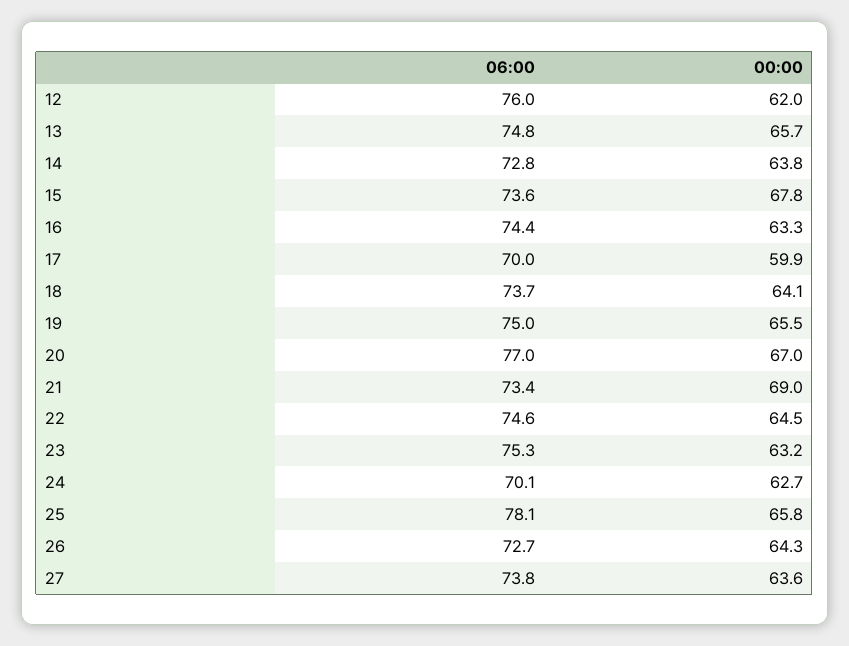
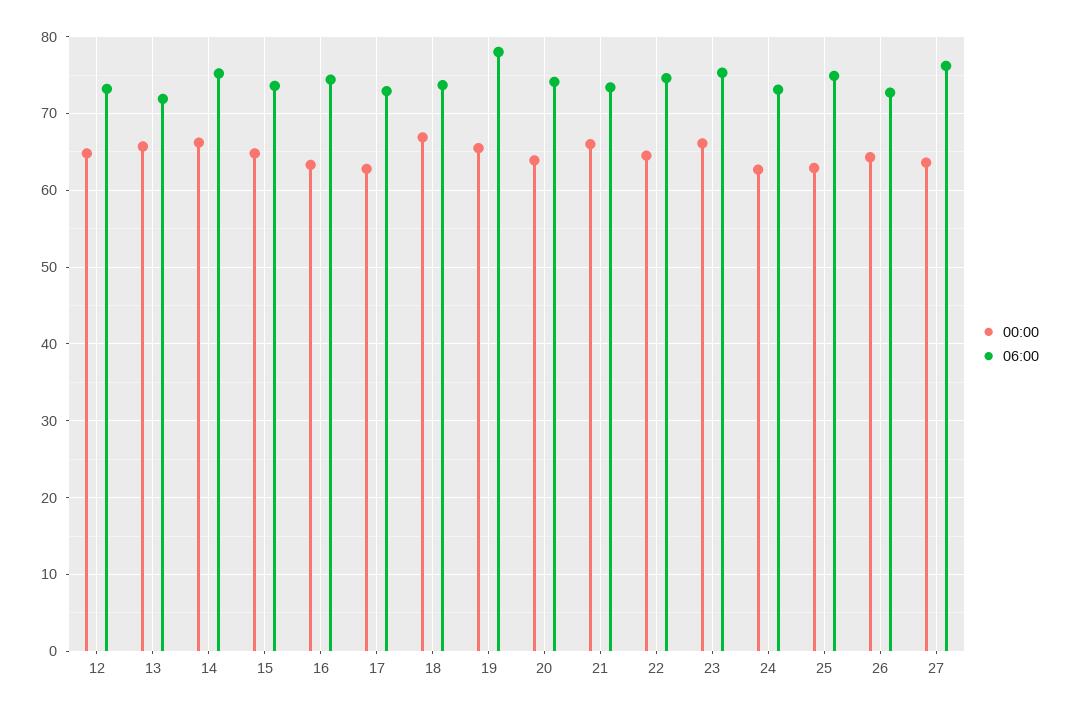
06:00, 12: 76 -> 73
00:00, 12: 62 -> 65
06:00, 13: 74.8 -> 72
06:00, 14: 72.8 -> 75
00:00, 14: 63.8 -> 66
00:00, 15: 67.8 -> 65
06:00, 17: 70 -> 73
00:00, 17: 59.9 -> 63
00:00, 18: 64.1 -> 67
06:00, 19: 75 -> 78
06:00, 20: 77 -> 74
00:00, 20: 67 -> 64
00:00, 21: 69 -> 66
00:00, 23: 63.2 -> 66
06:00, 24: 70.1 -> 73
06:00, 25: 78.1 -> 75
00:00, 25: 65.8 -> 63
06:00, 27: 73.8 -> 76

